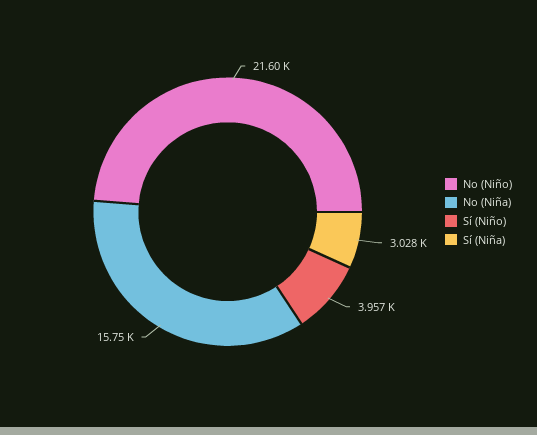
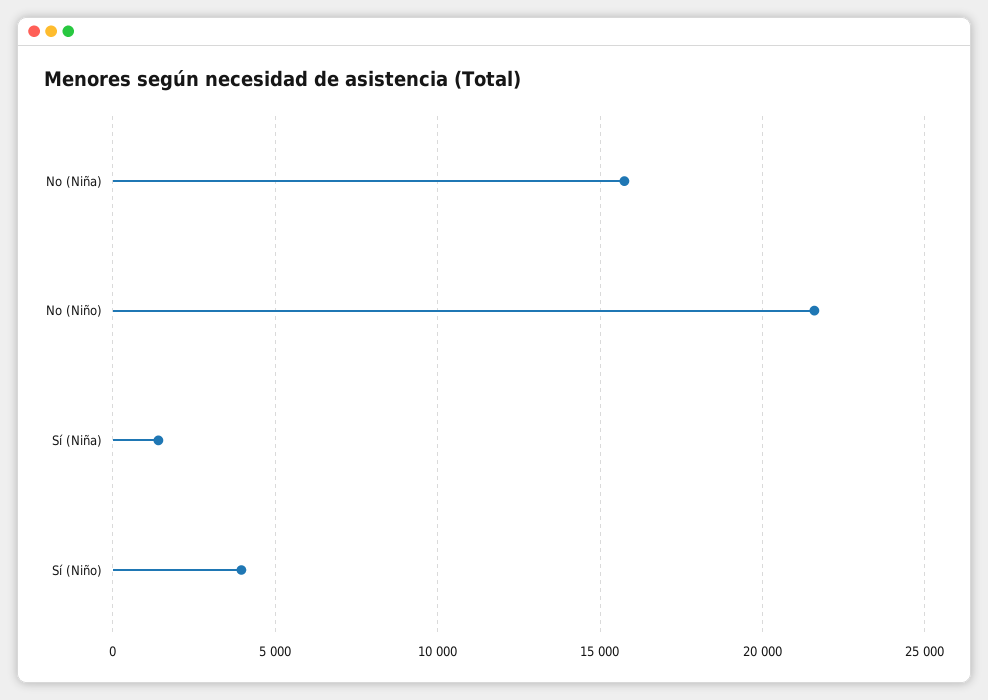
Sí (Niña): 3028 -> 1500

